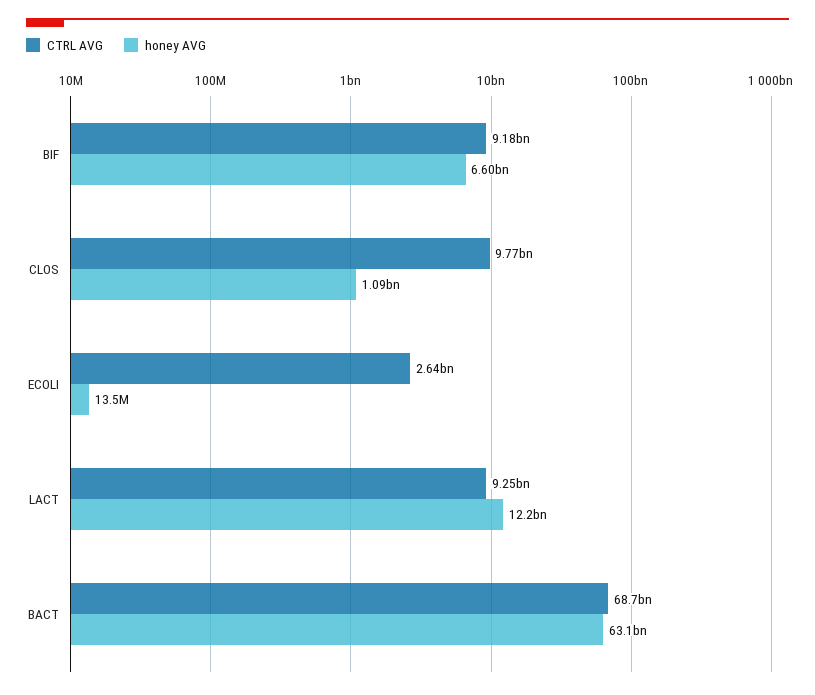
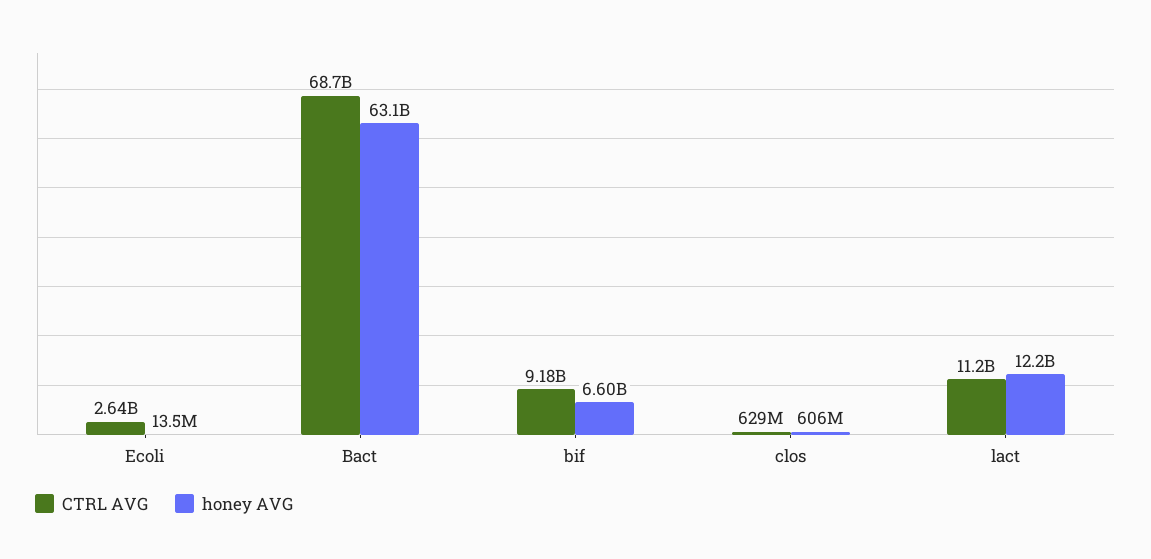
CTRL AVG, CLOS: 9770000000 -> 629000000
honey AVG, CLOS: 1090000000 -> 606000000
CTRL AVG, LACT: 9250000000 -> 11200000000

